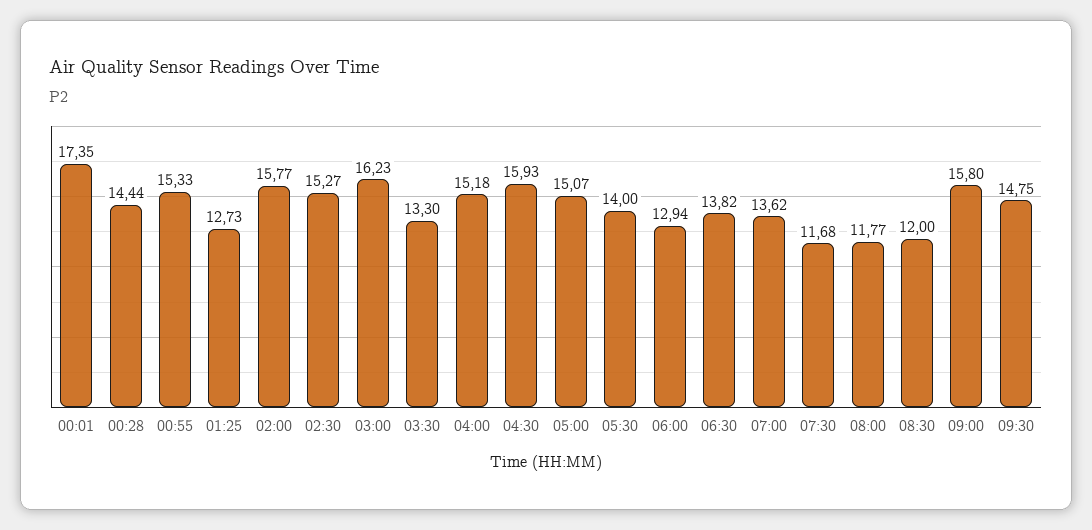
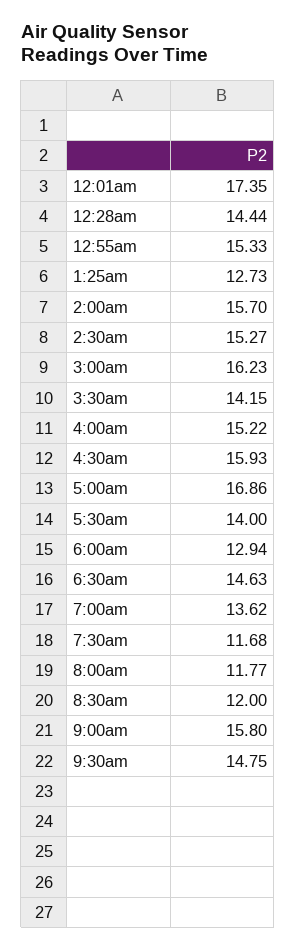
02:00: 15.77 -> 15.7
03:30: 13.3 -> 14.15
04:00: 15.18 -> 15.22
05:00: 15.07 -> 16.86
06:30: 13.82 -> 14.63

